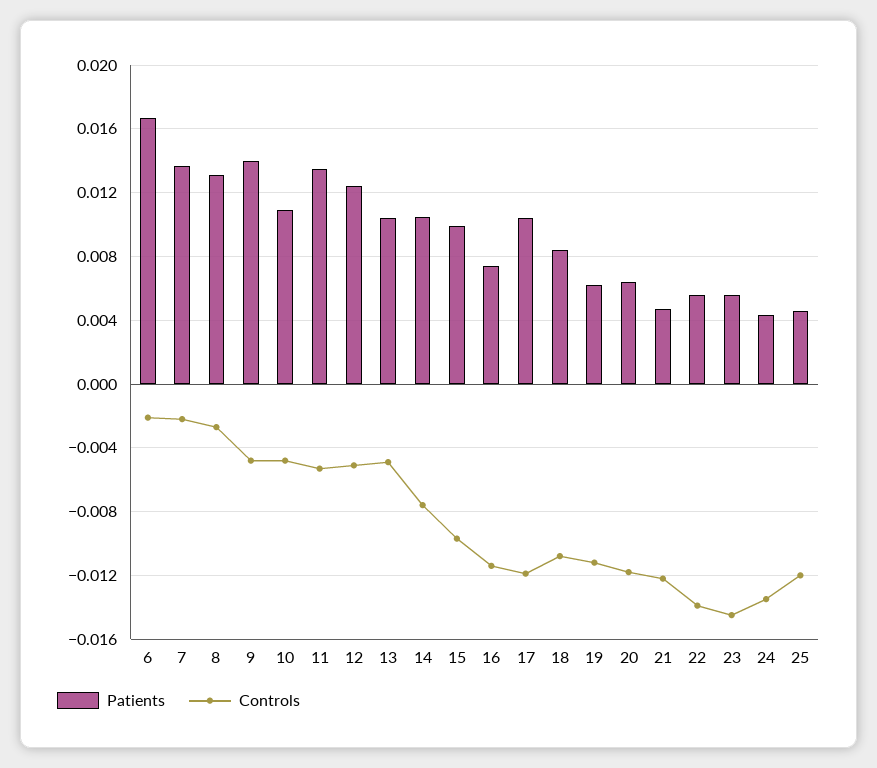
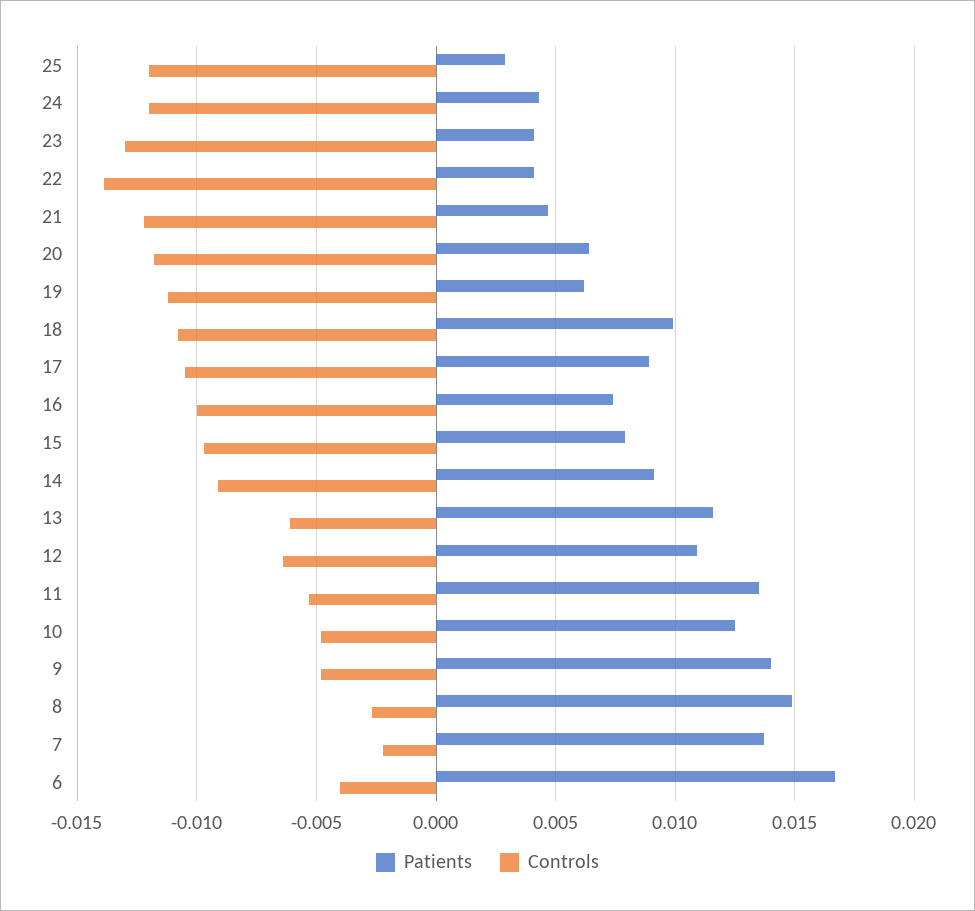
Controls, 6: -0.002 -> -0.004
Patients, 8: 0.013 -> 0.015
Patients, 10: 0.011 -> 0.0125
Patients, 12: 0.0125 -> 0.011
Controls, 12: -0.005 -> -0.0065
Patients, 13: 0.0105 -> 0.0115
Controls, 13: -0.005 -> -0.006
Patients, 14: 0.0105 -> 0.009
Controls, 14: -0.0075 -> -0.009
Patients, 15: 0.01 -> 0.008
Controls, 16: -0.0115 -> -0.01
Patients, 17: 0.0105 -> 0.009
Controls, 17: -0.012 -> -0.0105
Patients, 18: 0.0085 -> 0.01
Patients, 22: 0.0055 -> 0.004
Patients, 23: 0.0055 -> 0.004
Controls, 23: -0.0145 -> -0.013
Controls, 24: -0.0135 -> -0.012
Patients, 25: 0.0045 -> 0.003

